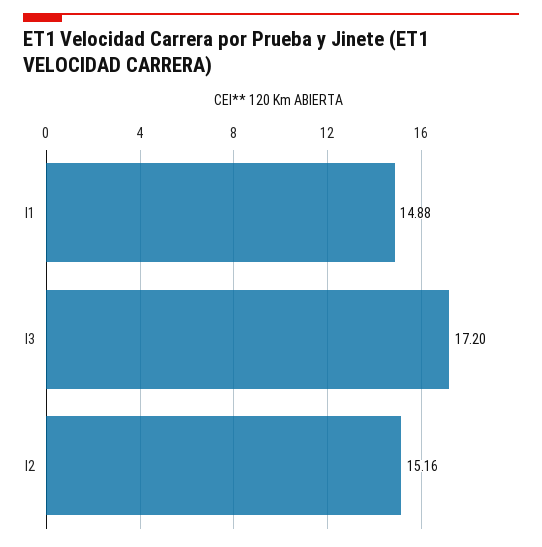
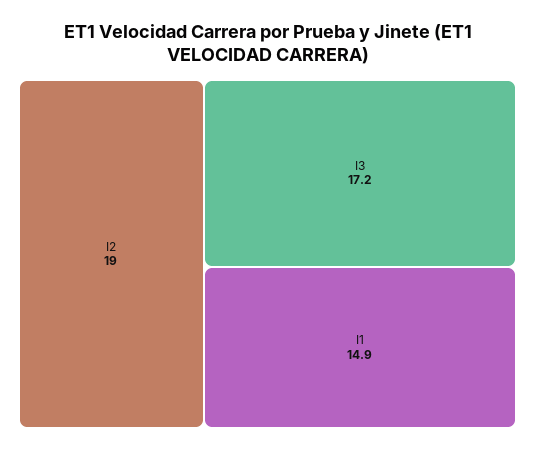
I2: 15.16 -> 19

